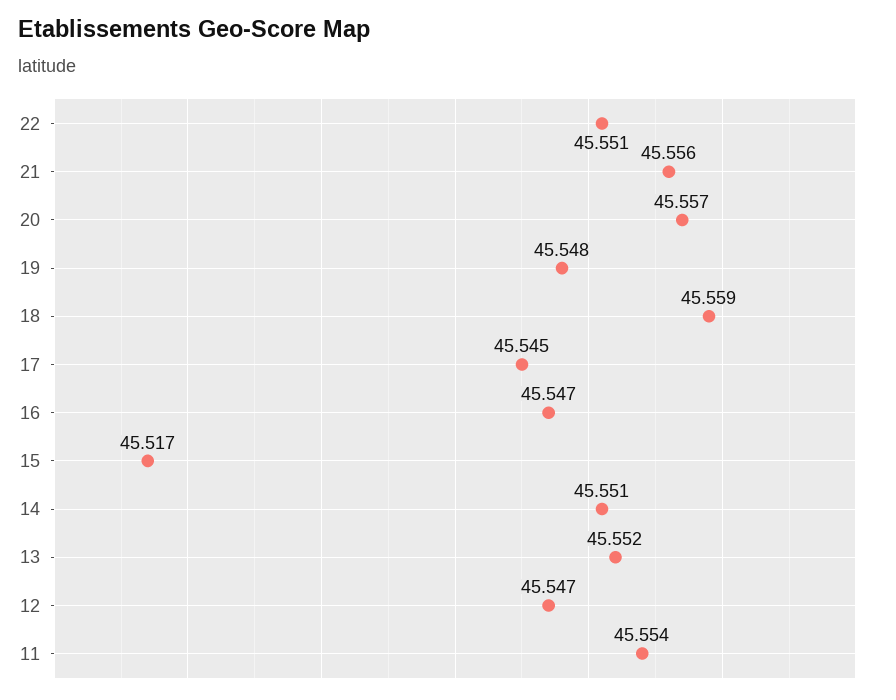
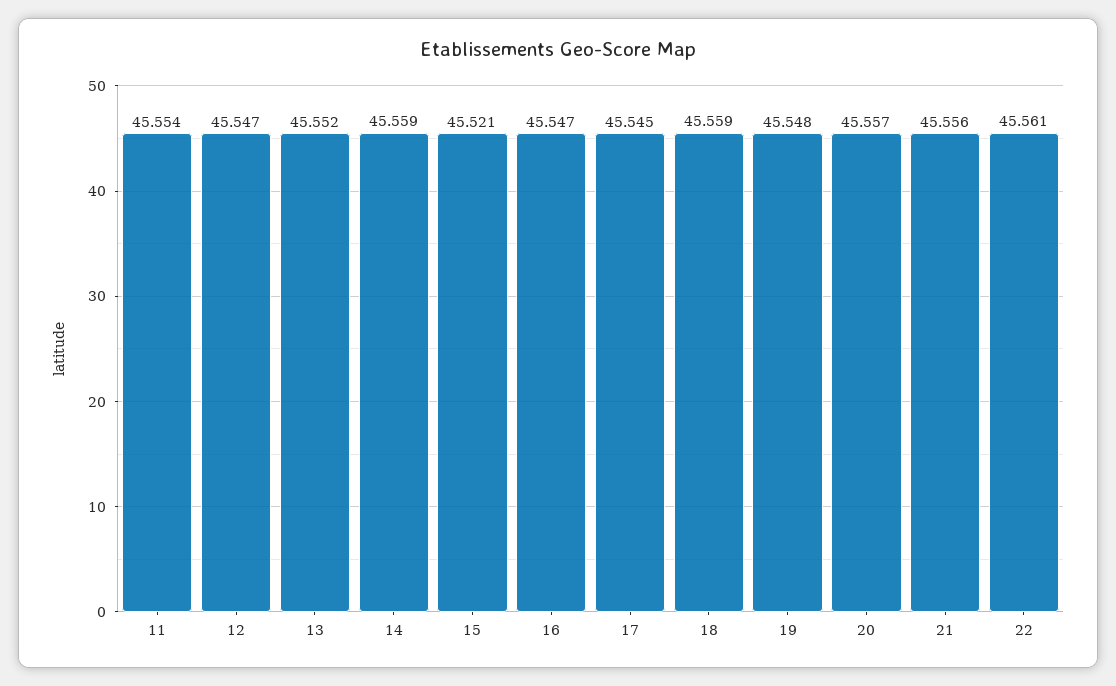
22: 45.551 -> 45.561
15: 45.517 -> 45.521
14: 45.551 -> 45.559

